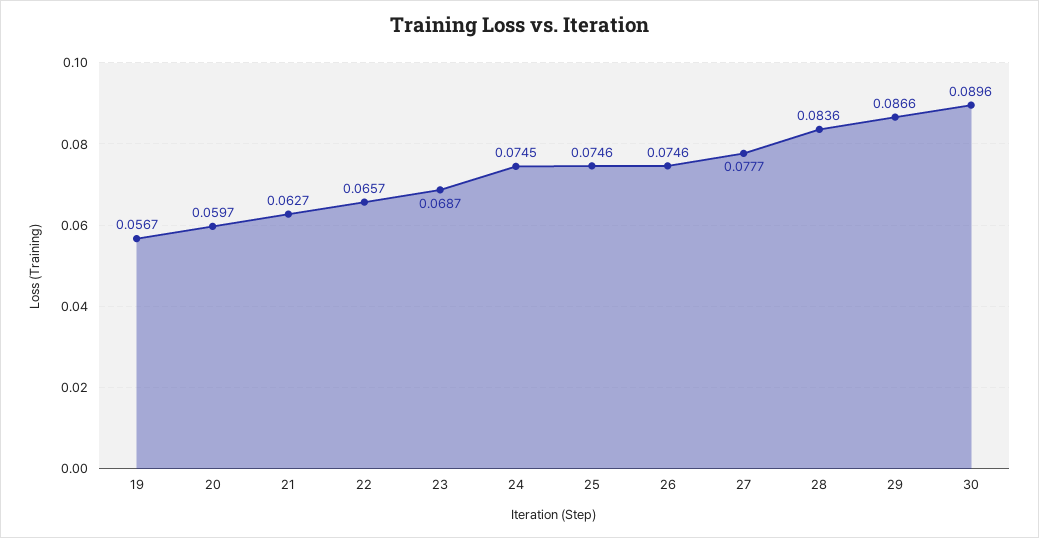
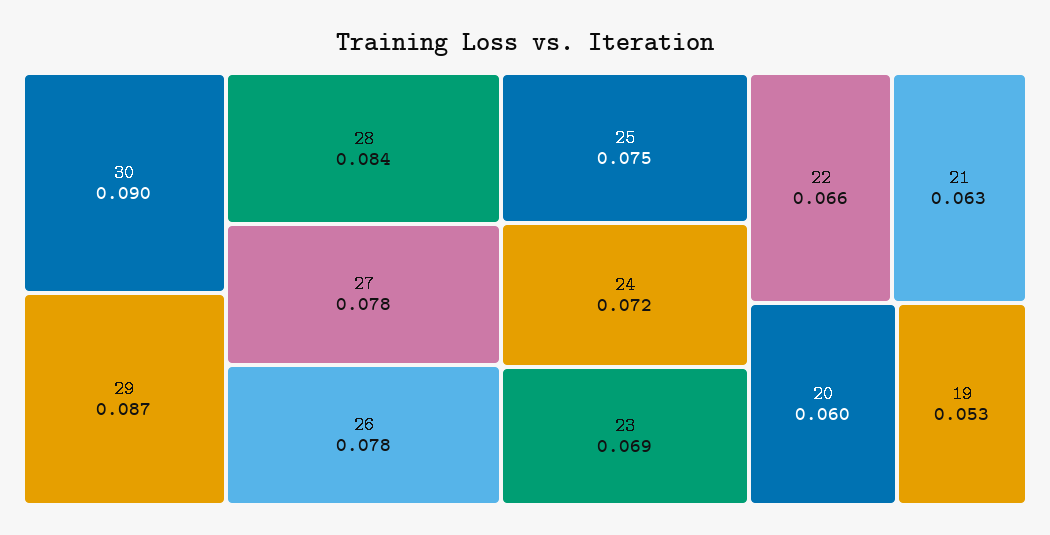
19: 0.0567 -> 0.053
24: 0.0745 -> 0.072
26: 0.0746 -> 0.078

